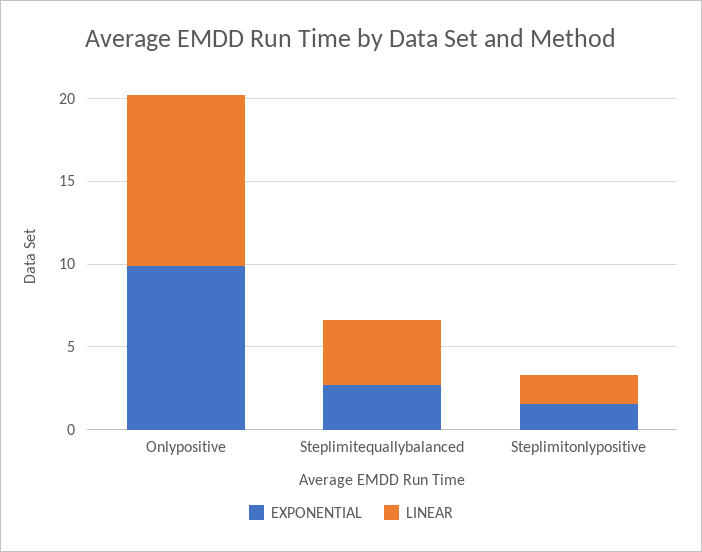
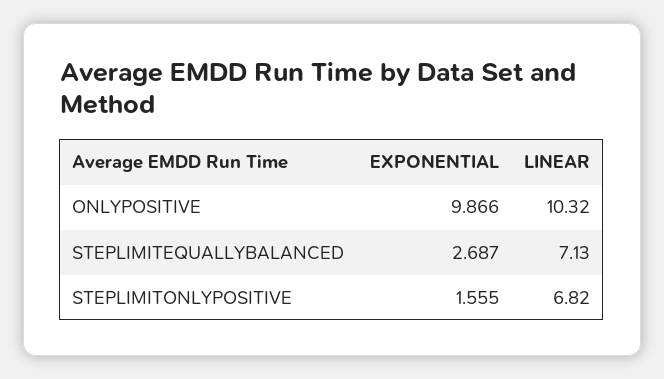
LINEAR, Steplimitequallybalanced: 4 -> 7.13
LINEAR, Steplimitonlypositive: 2 -> 6.82

